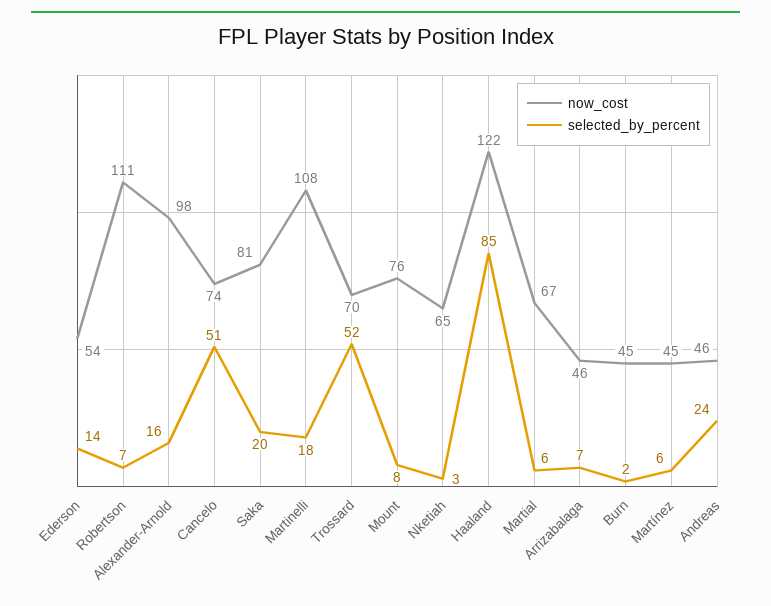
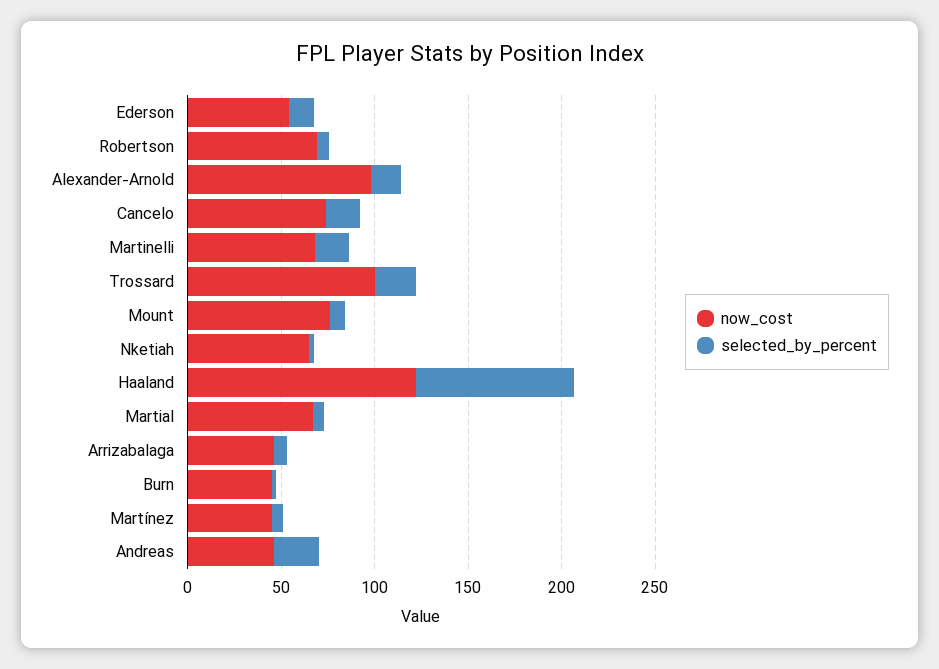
now_cost, Robertson: 111 -> 70
selected_by_percent, Cancelo: 51 -> 20
now_cost, Saka: 81 -> none
selected_by_percent, Saka: 20 -> none
now_cost, Martinelli: 108 -> 70
now_cost, Trossard: 70 -> 100
selected_by_percent, Trossard: 52 -> 20

